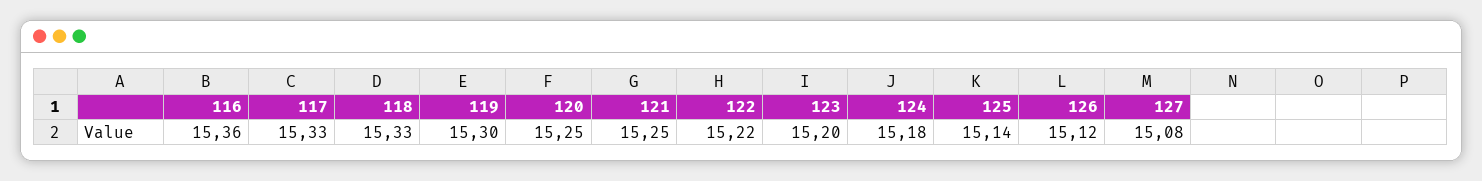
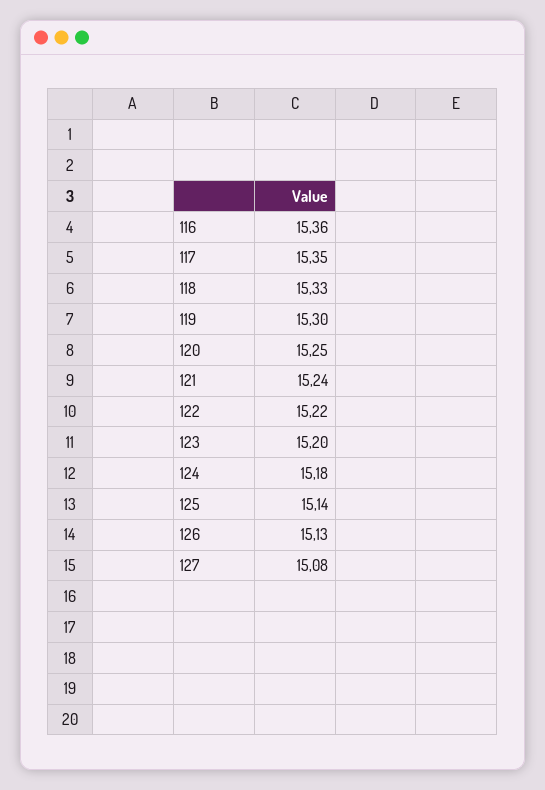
117: 15.33 -> 15.35
121: 15.25 -> 15.24
126: 15.12 -> 15.13

